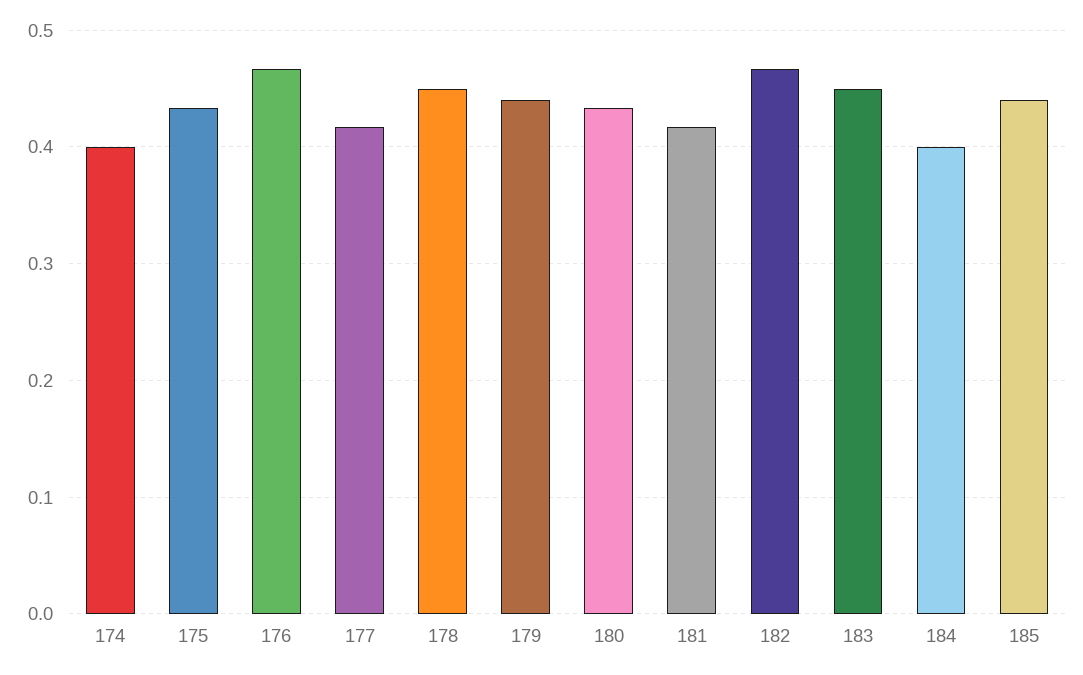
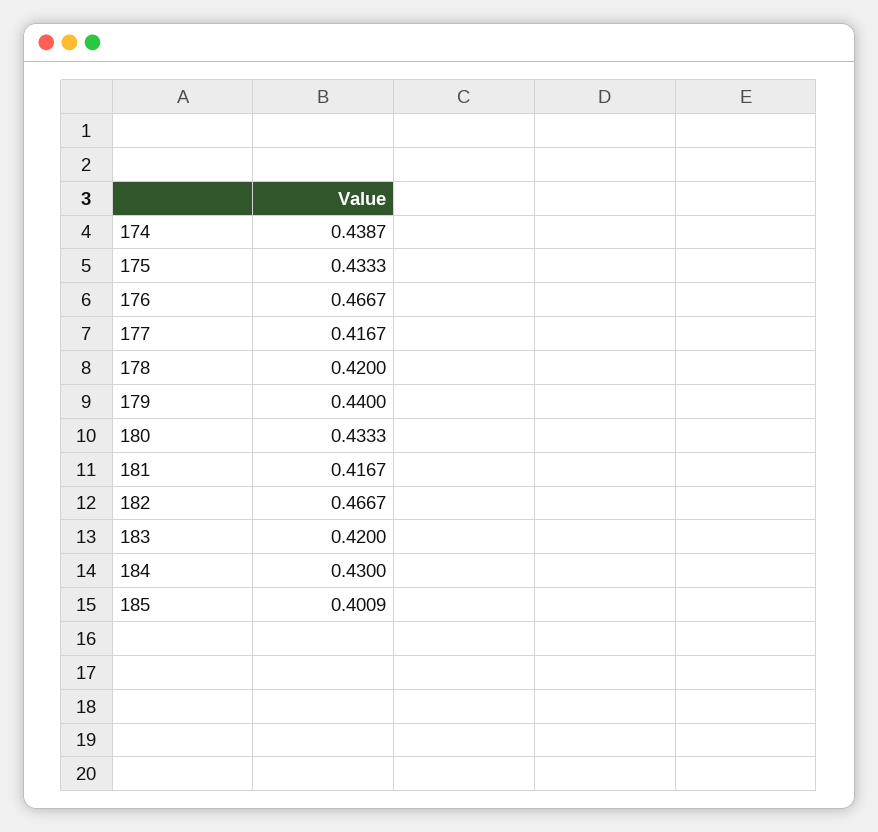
174: 0.4 -> 0.4387
178: 0.45 -> 0.42
183: 0.45 -> 0.42
184: 0.4 -> 0.43
185: 0.44 -> 0.4009

